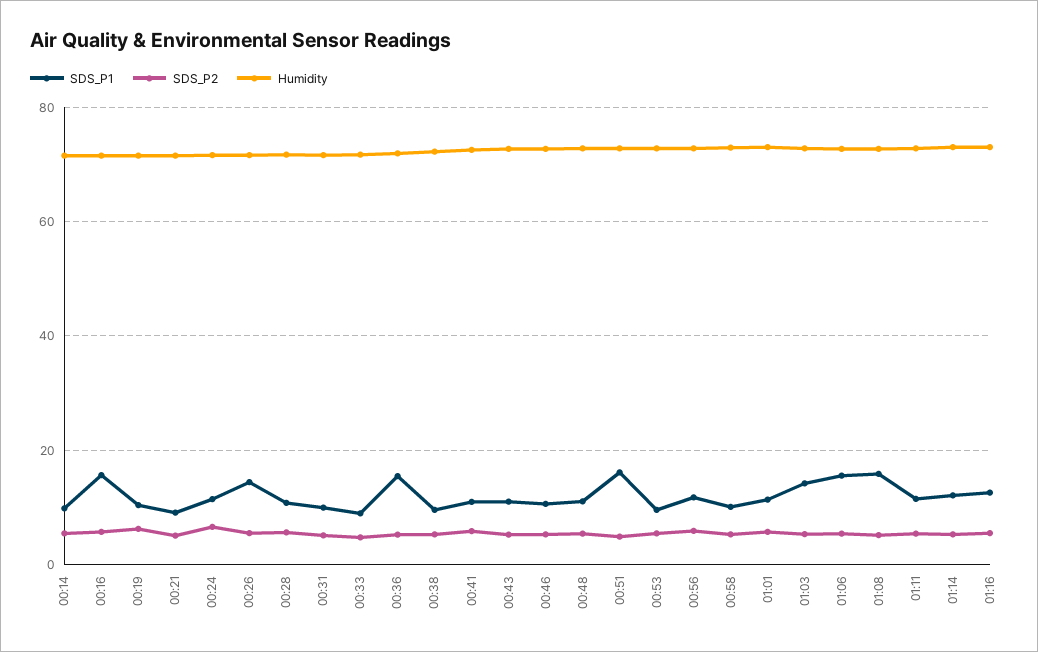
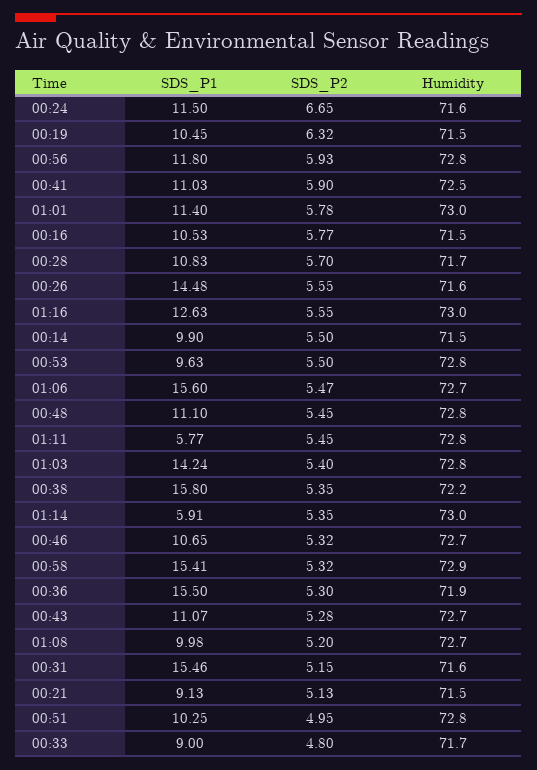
SDS_P1, 00:16: 16 -> 10.53
SDS_P1, 00:31: 10 -> 15.46
SDS_P1, 00:38: 10 -> 15.8
SDS_P1, 00:51: 16 -> 10.25
SDS_P1, 00:58: 10 -> 15.41
SDS_P1, 01:08: 16 -> 9.98
SDS_P1, 01:11: 12 -> 5.77
SDS_P1, 01:14: 12 -> 5.91

